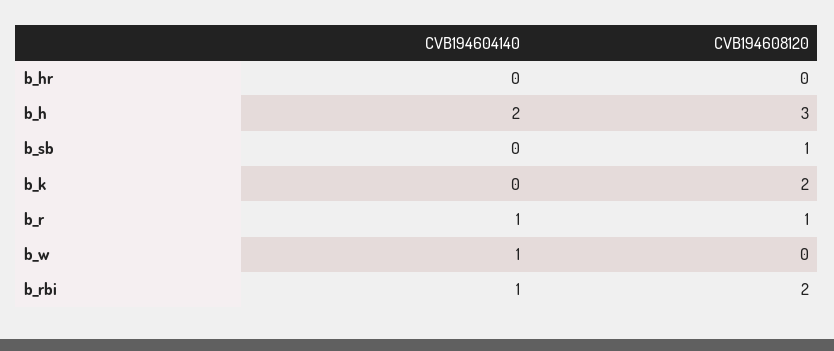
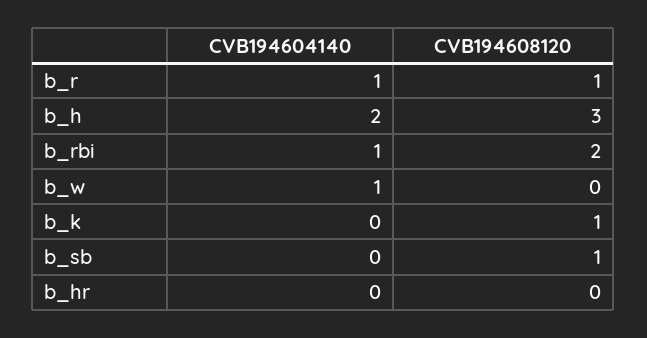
CVB194608120, b_k: 2 -> 1

